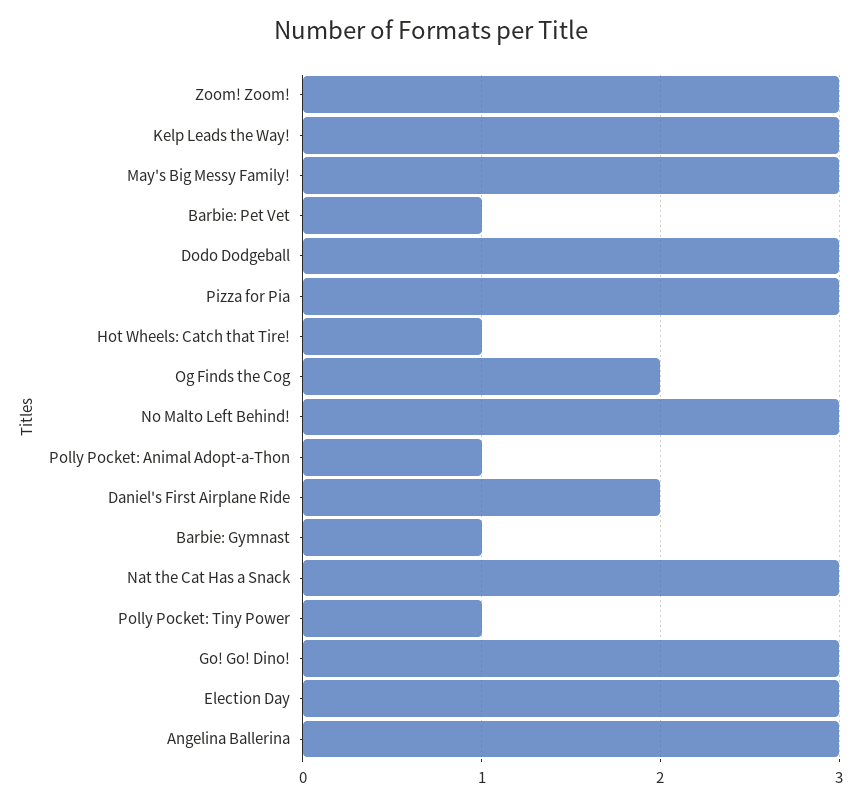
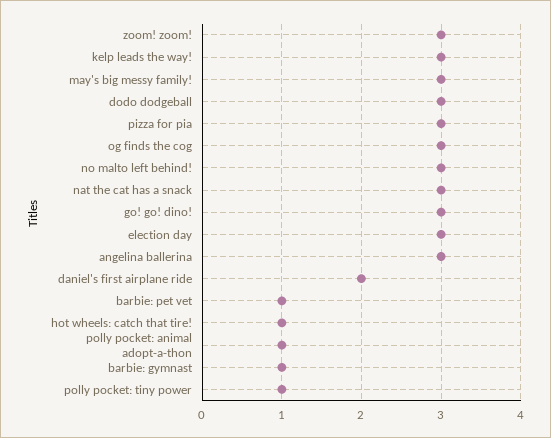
Og Finds the Cog: 2 -> 3

